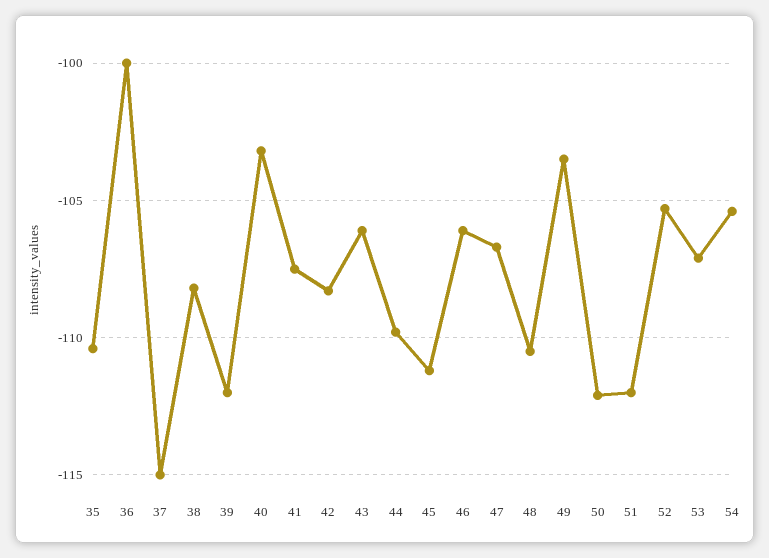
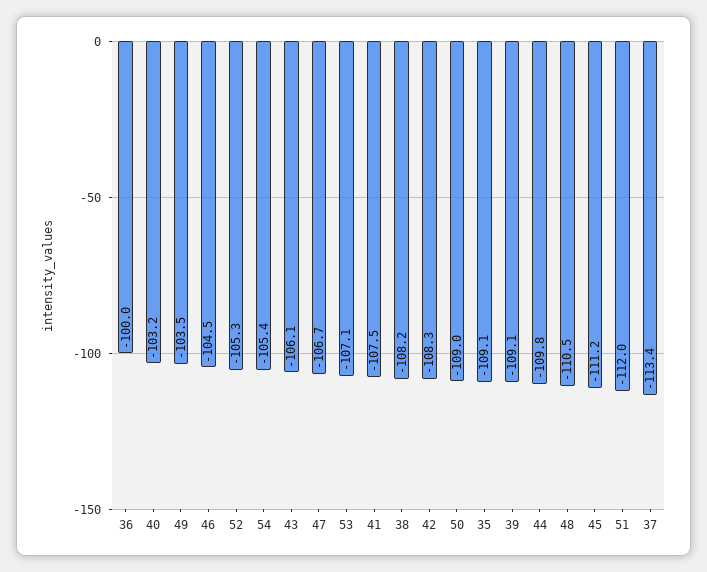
35: -110.5 -> -109.1
37: -115 -> -113.4
39: -112 -> -109.1
46: -106 -> -104.5
50: -112 -> -109

